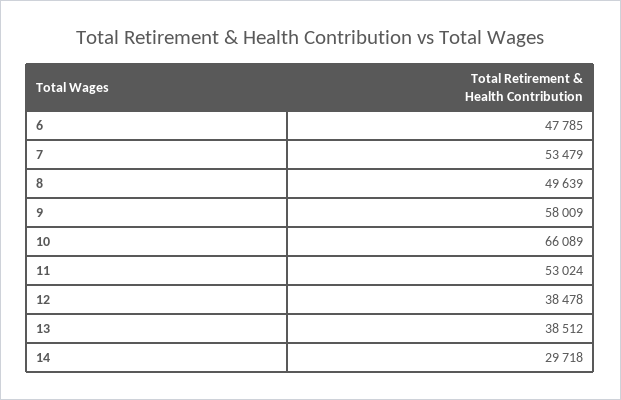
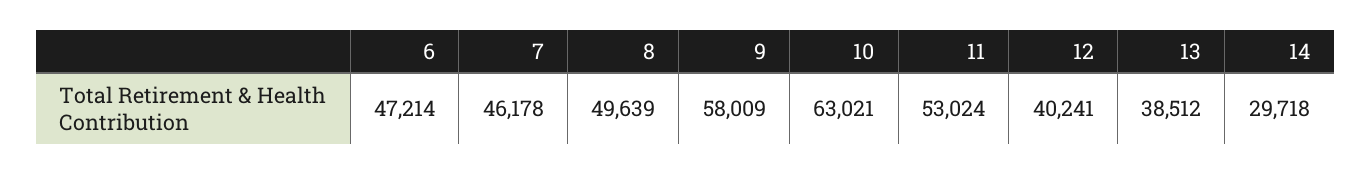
6: 47785 -> 47214
7: 53479 -> 46178
10: 66089 -> 63021
12: 38478 -> 40241

